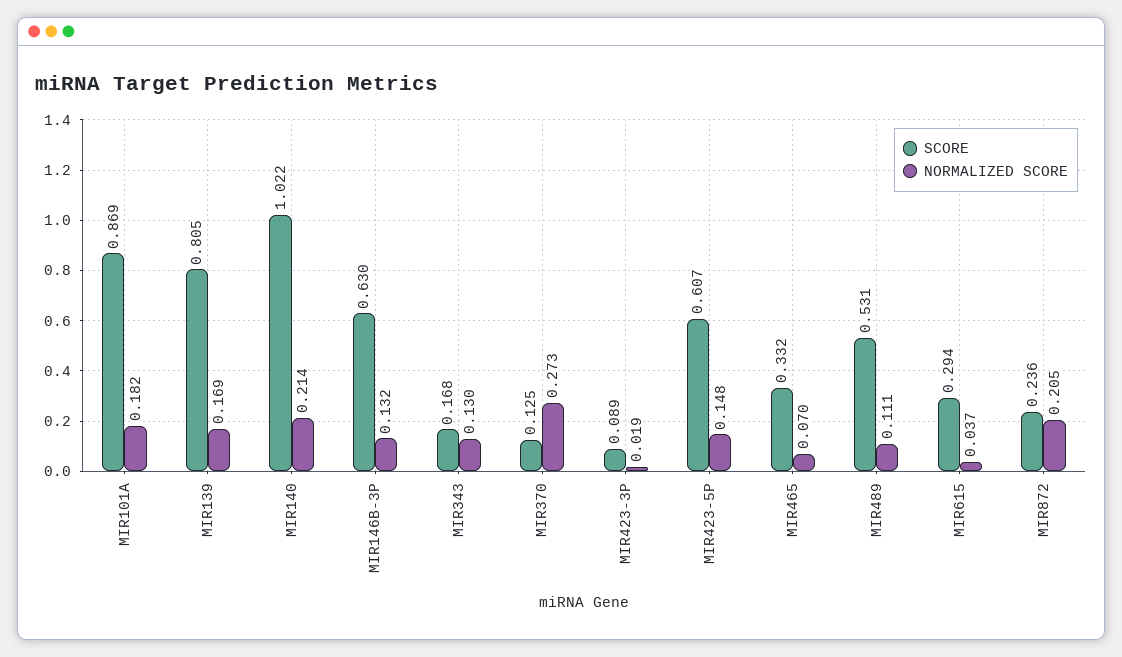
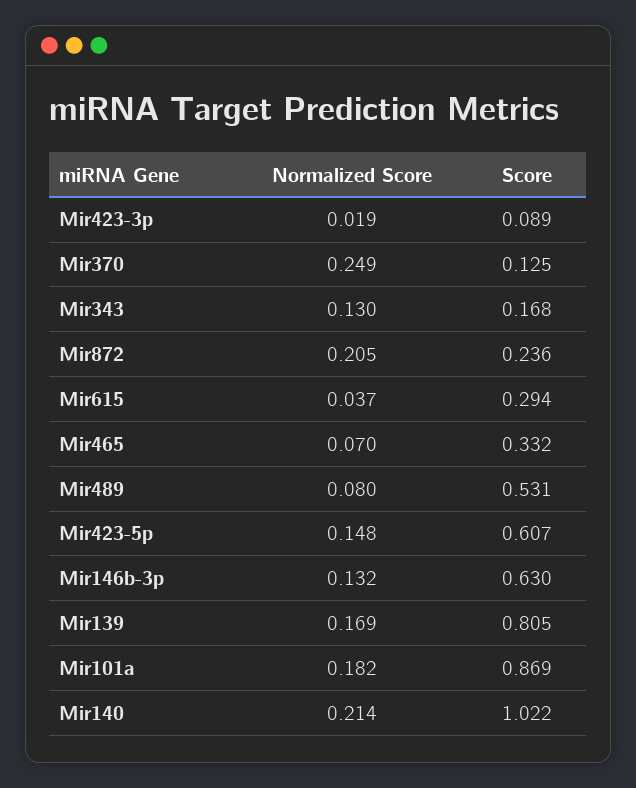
NORMALIZED SCORE, MIR370: 0.273 -> 0.249
NORMALIZED SCORE, MIR489: 0.111 -> 0.08

